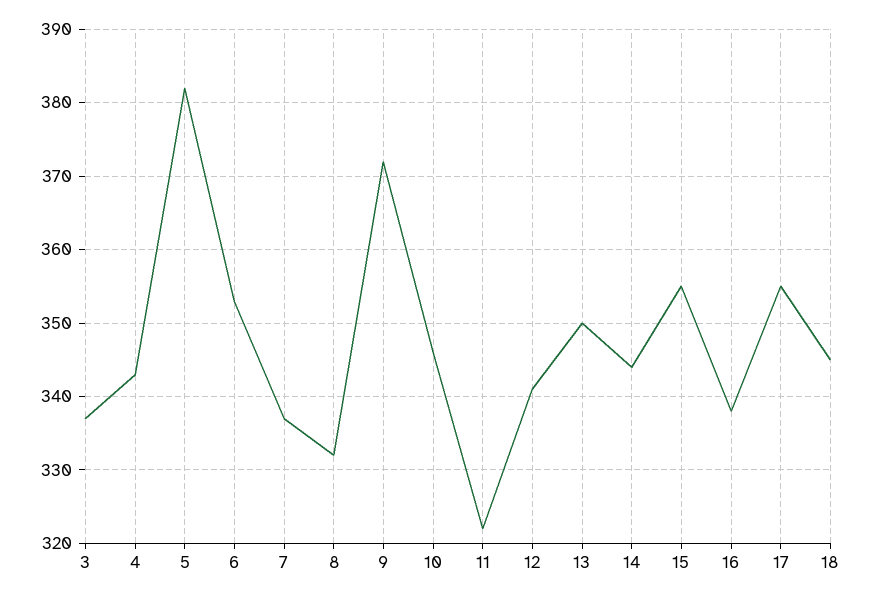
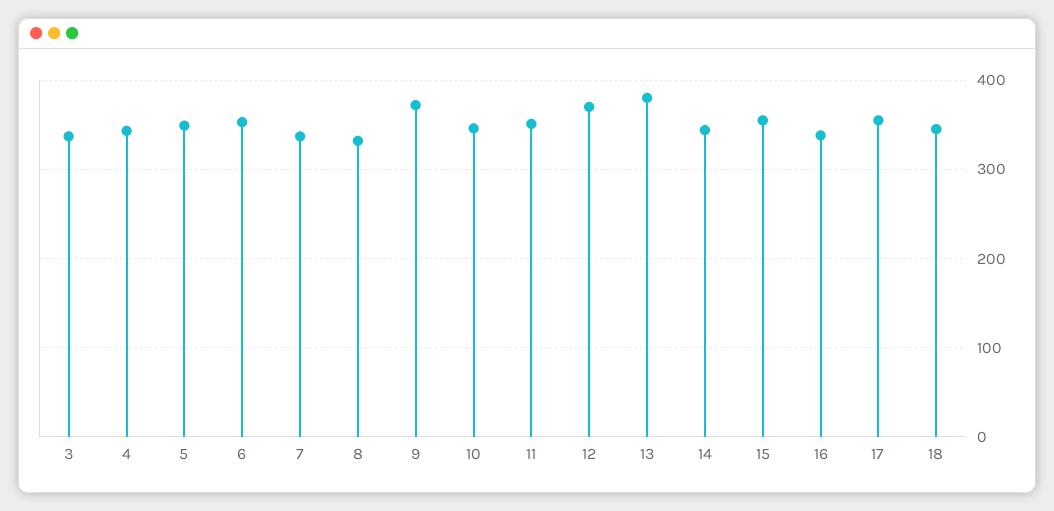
5: 382 -> 350
11: 322 -> 350
12: 341 -> 370
13: 350 -> 380

